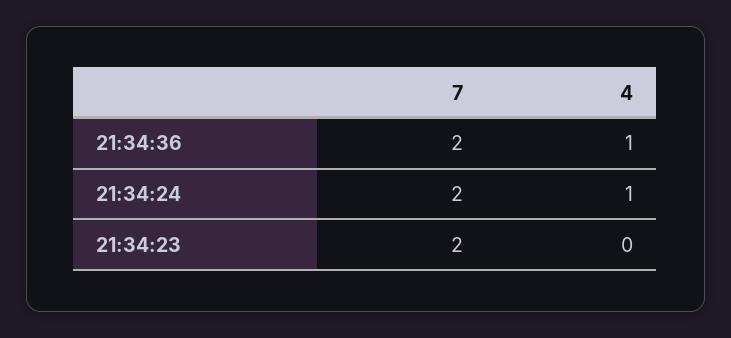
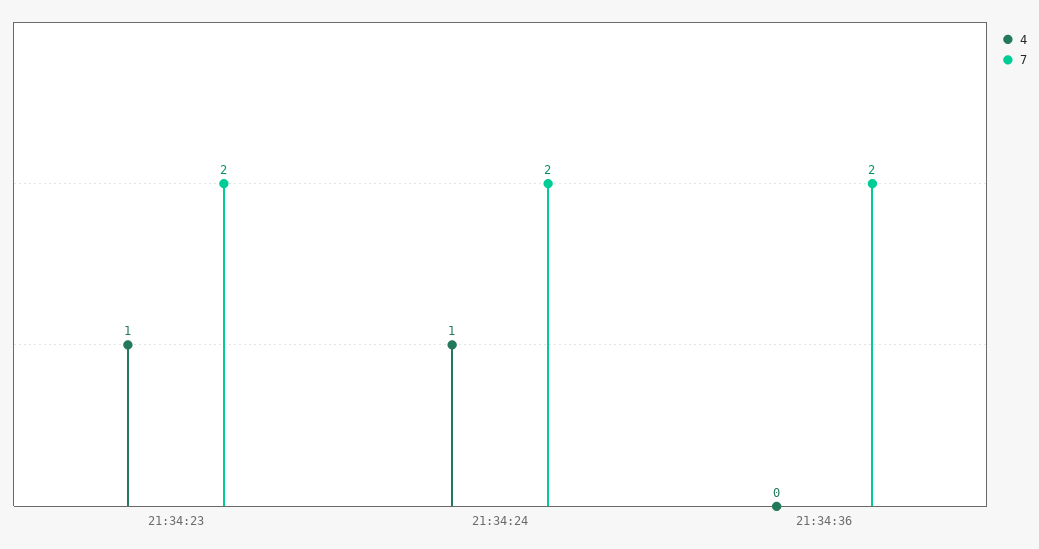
4, 21:34:36: 1 -> 0
4, 21:34:23: 0 -> 1

